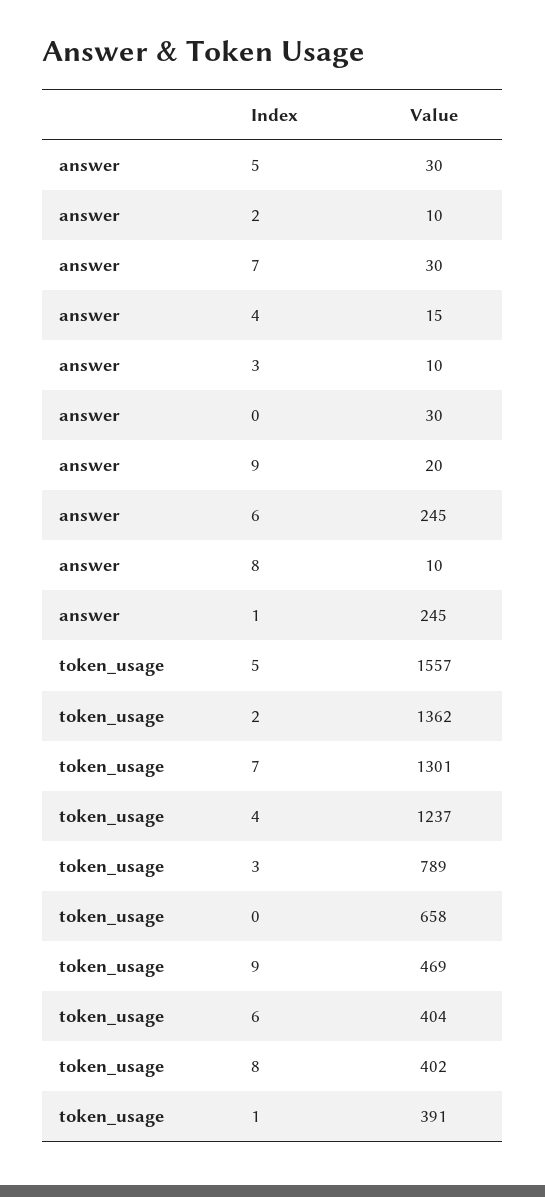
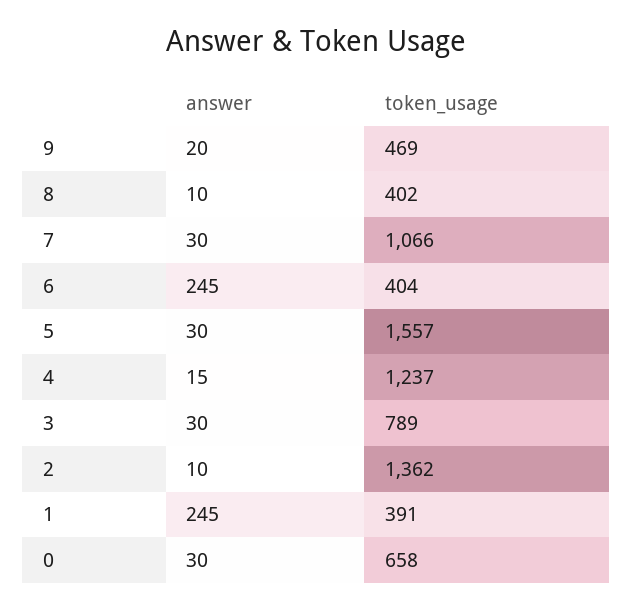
answer, 3: 10 -> 30
token_usage, 7: 1301 -> 1066

